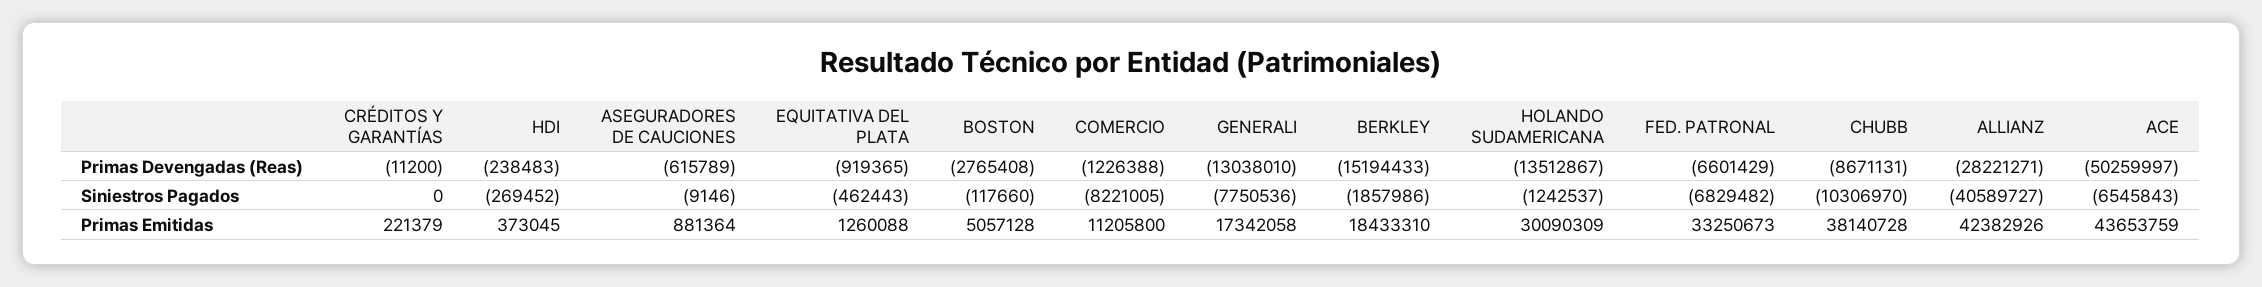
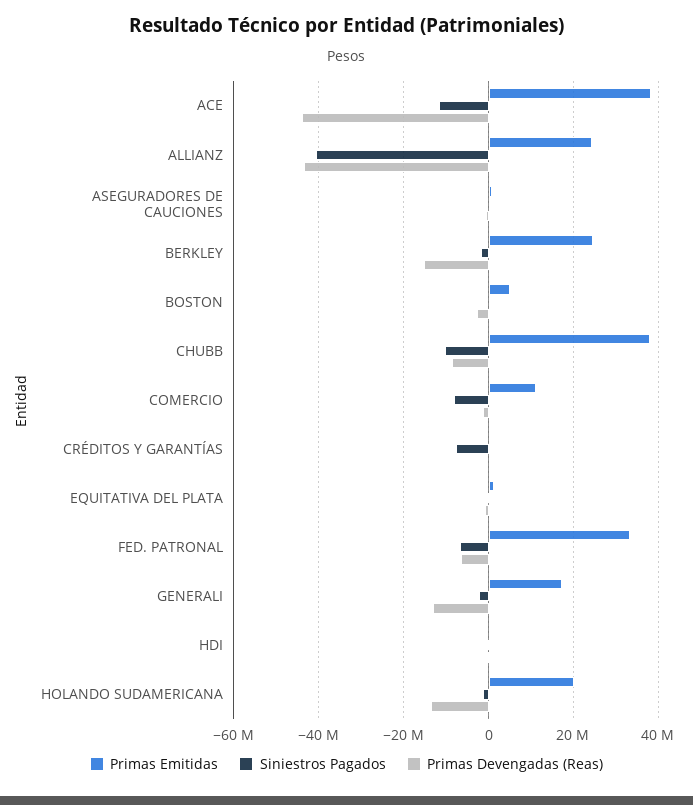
Primas Devengadas (Reas), ALLIANZ: -28221271 -> -44000000
Primas Devengadas (Reas), ACE: -50259997 -> -44000000
Siniestros Pagados, CRÉDITOS Y GARANTÍAS: 0 -> -8000000
Siniestros Pagados, GENERALI: -7750536 -> -2000000
Siniestros Pagados, ACE: -6545843 -> -12000000
Primas Emitidas, BERKLEY: 18433310 -> 24000000
Primas Emitidas, HOLANDO SUDAMERICANA: 30090309 -> 20000000
Primas Emitidas, ALLIANZ: 42382926 -> 24000000
Primas Emitidas, ACE: 43653759 -> 38000000

